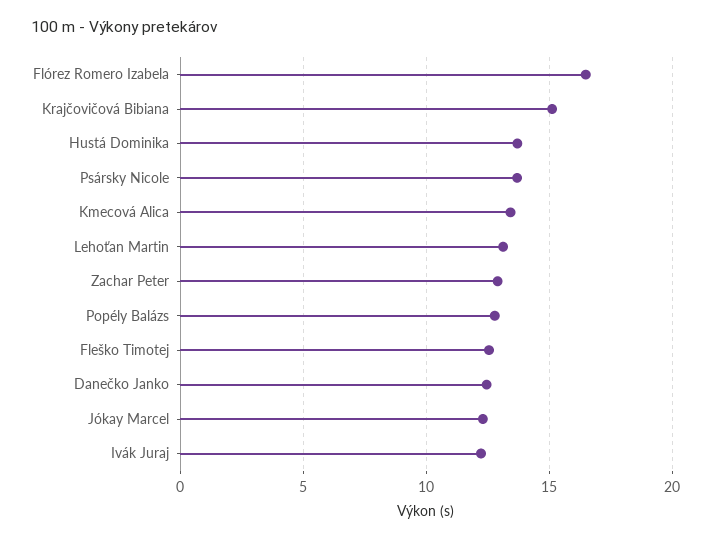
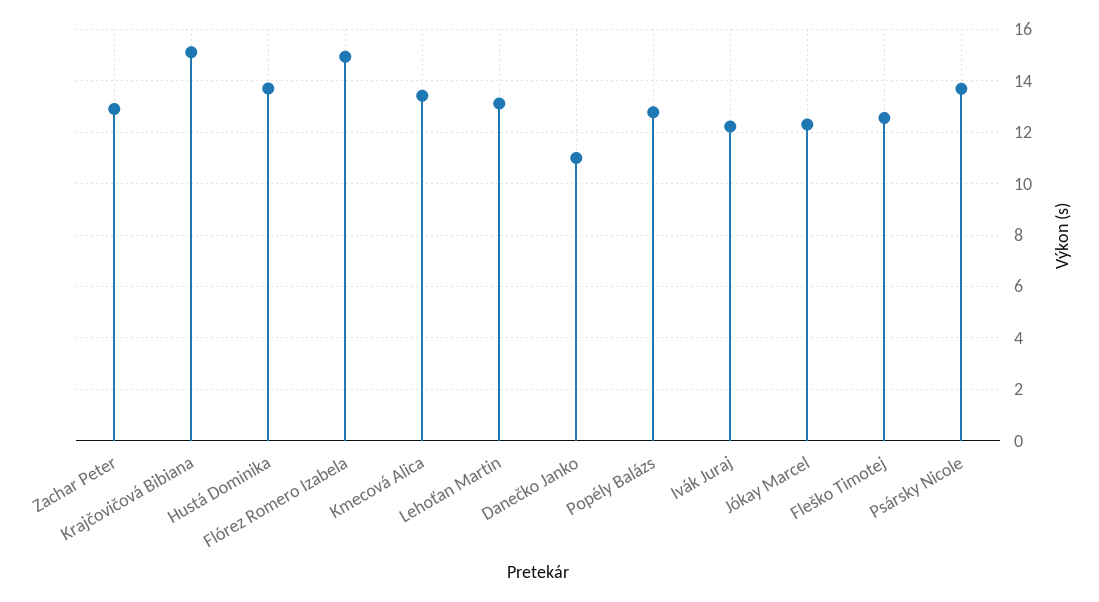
Flórez Romero Izabela: 16.5 -> 15
Danečko Janko: 12.5 -> 11

